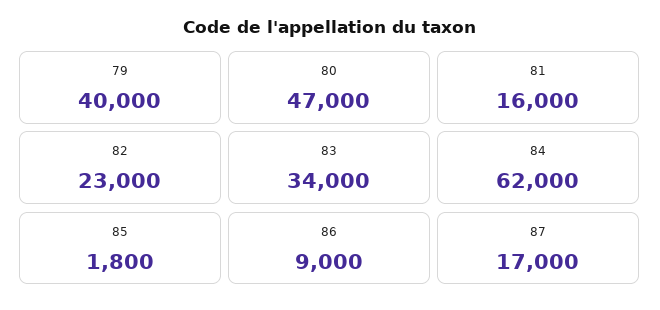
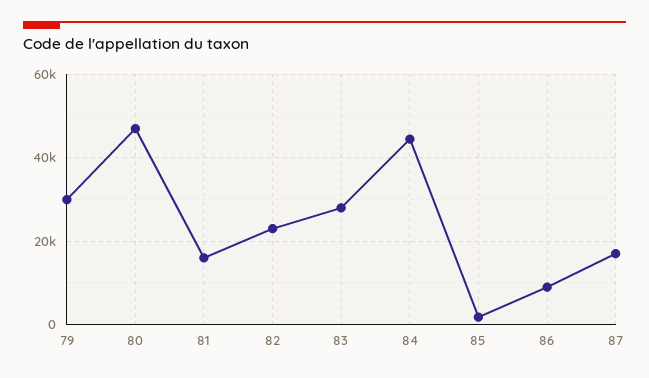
79: 40000 -> 30000
83: 34000 -> 28000
84: 62000 -> 44000

